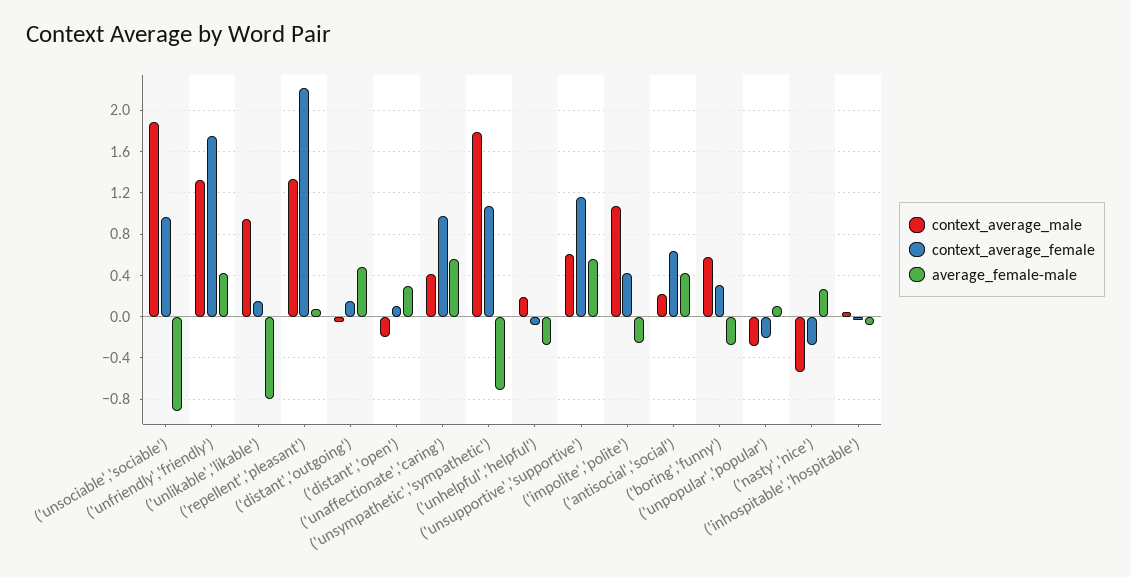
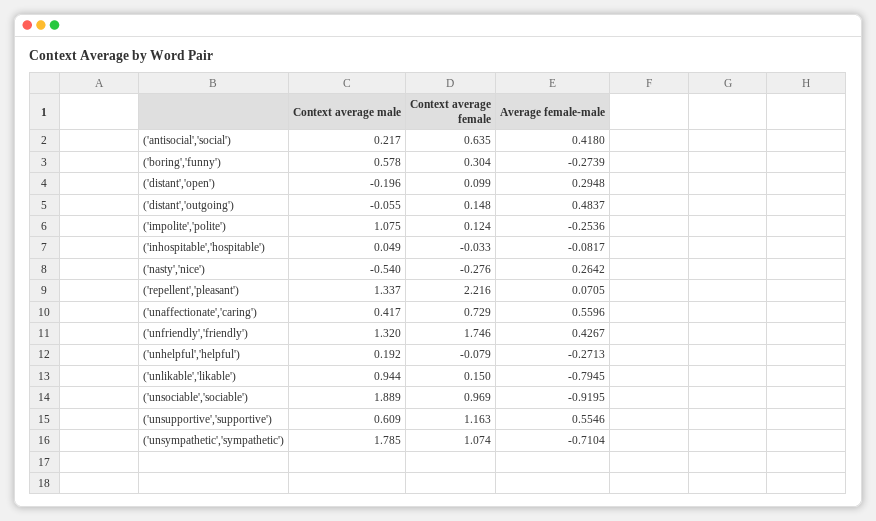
context_average_female, ('unaffectionate','caring'): 1 -> 0.729
context_average_female, ('impolite','polite'): 0.4 -> 0.124
context_average_male, ('unpopular','popular'): -0.3 -> none
context_average_female, ('unpopular','popular'): -0.2 -> none
average_female-male, ('unpopular','popular'): 0.1 -> none

